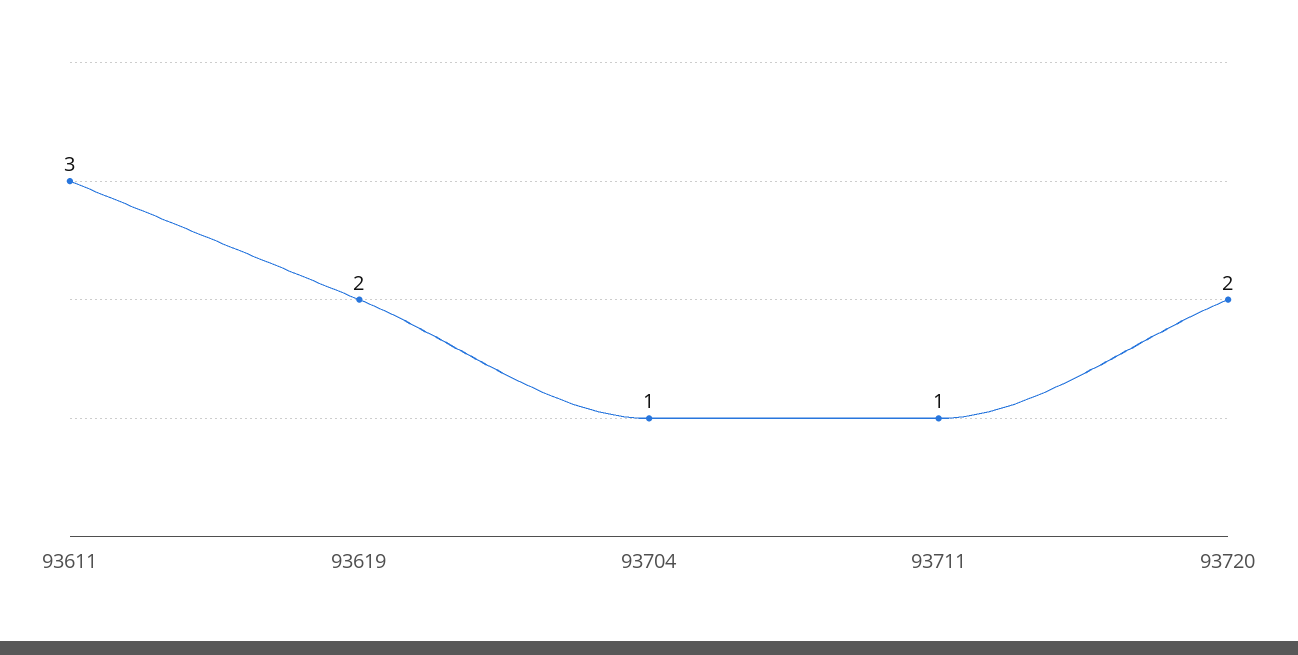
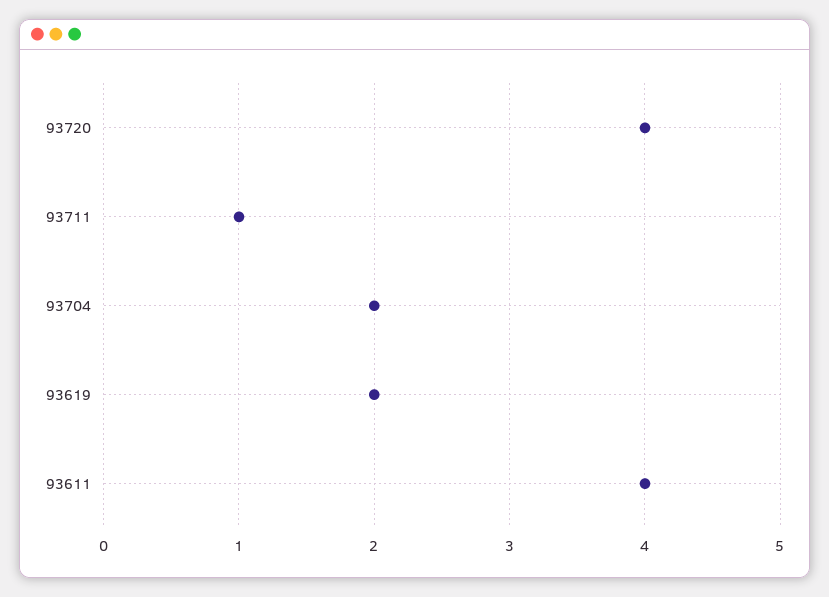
93611: 3 -> 4
93704: 1 -> 2
93720: 2 -> 4

